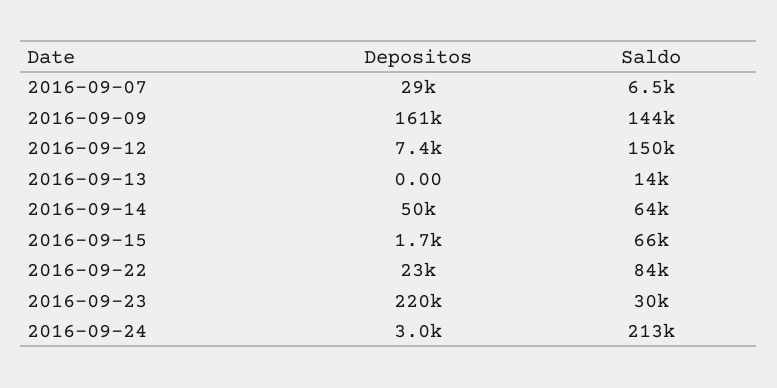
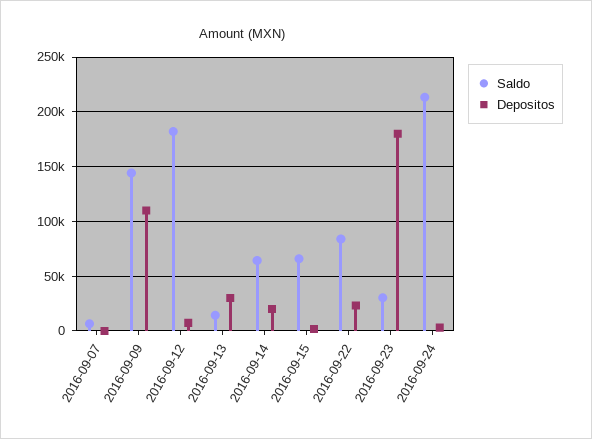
Depositos, 2016-09-07: 29000 -> 0
Depositos, 2016-09-09: 161000 -> 110000
Saldo, 2016-09-12: 150000 -> 180000
Depositos, 2016-09-13: 0 -> 30000
Depositos, 2016-09-14: 50000 -> 20000
Depositos, 2016-09-23: 220000 -> 180000

